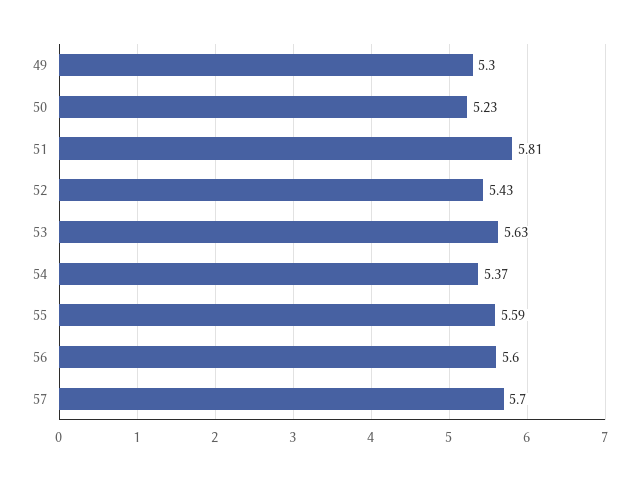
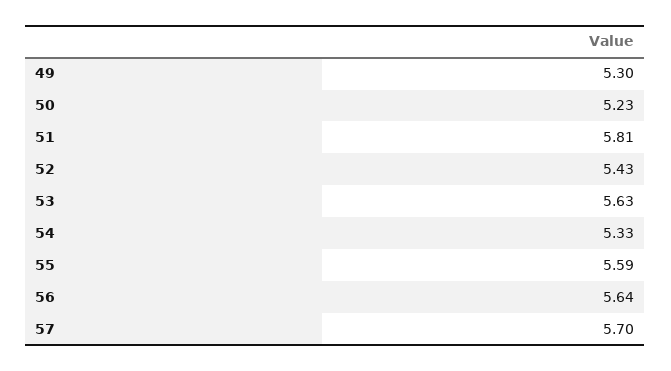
54: 5.37 -> 5.33
56: 5.6 -> 5.64

